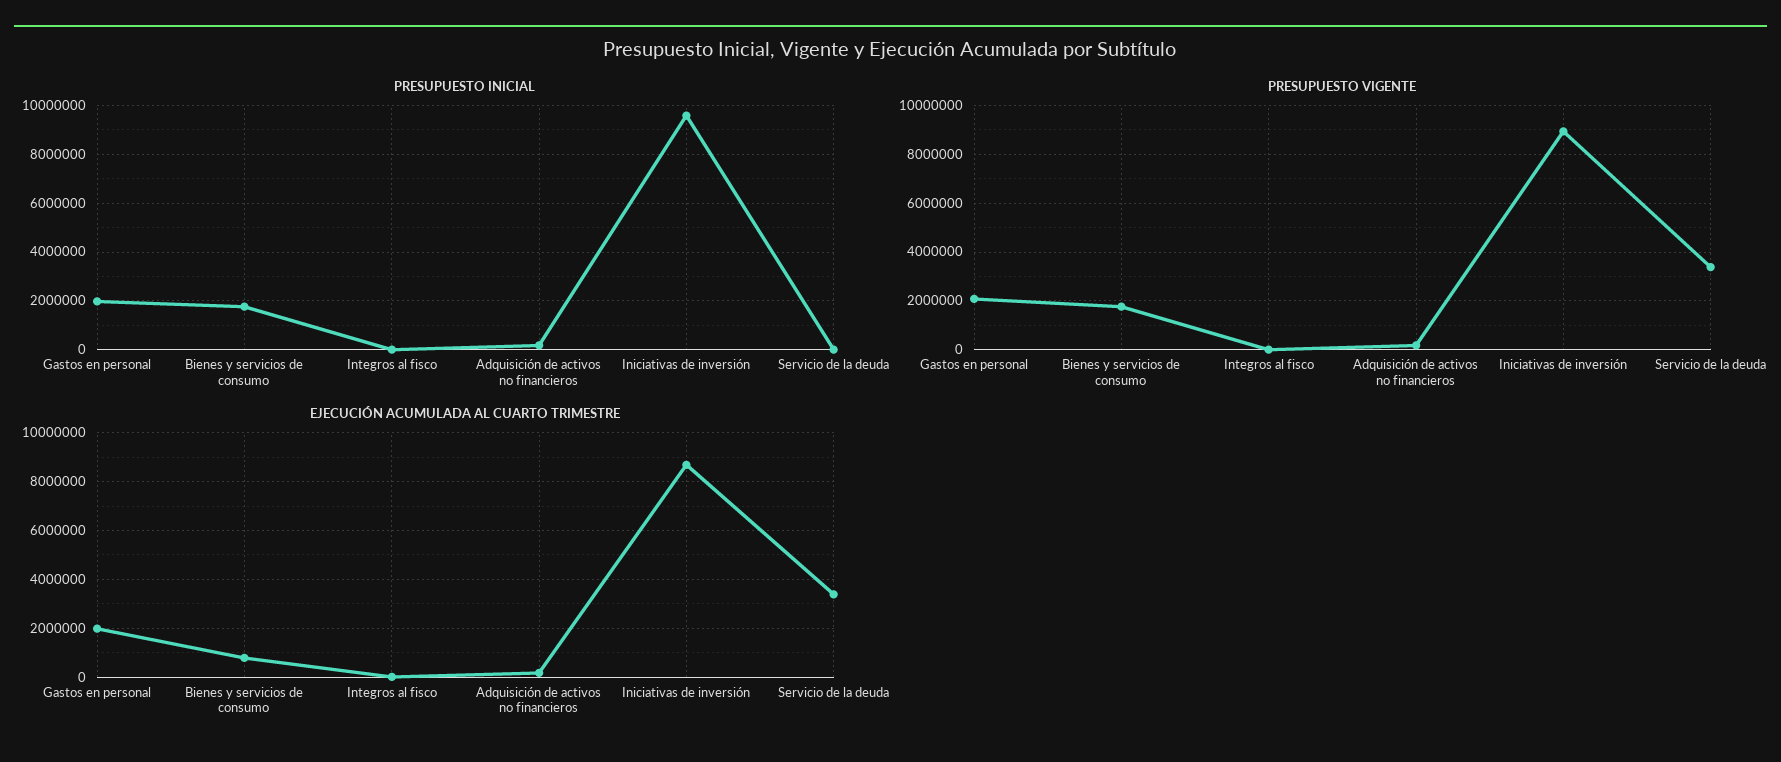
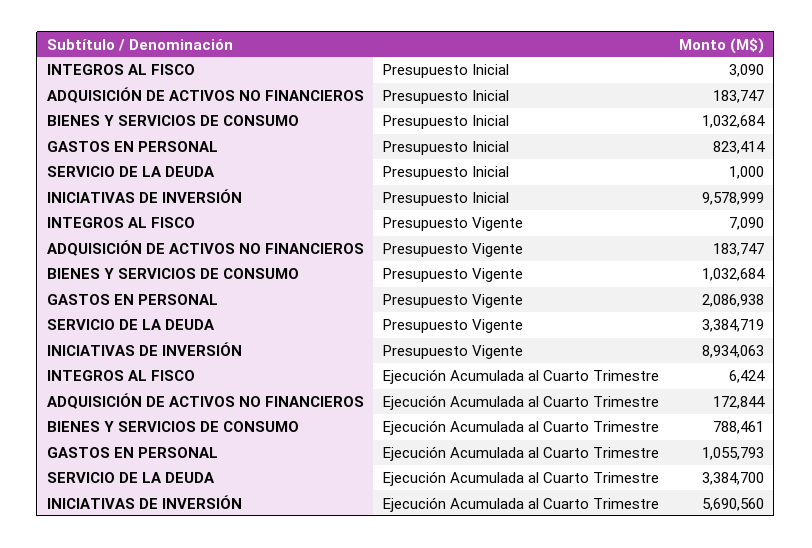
PRESUPUESTO INICIAL, Gastos en personal: 2000000 -> 823414
PRESUPUESTO INICIAL, Bienes y servicios de consumo: 1750000 -> 1032684
PRESUPUESTO VIGENTE, Bienes y servicios de consumo: 1750000 -> 1032684
EJECUCIÓN ACUMULADA AL CUARTO TRIMESTRE, Gastos en personal: 2000000 -> 1055793
EJECUCIÓN ACUMULADA AL CUARTO TRIMESTRE, Iniciativas de inversión: 8750000 -> 5690560

